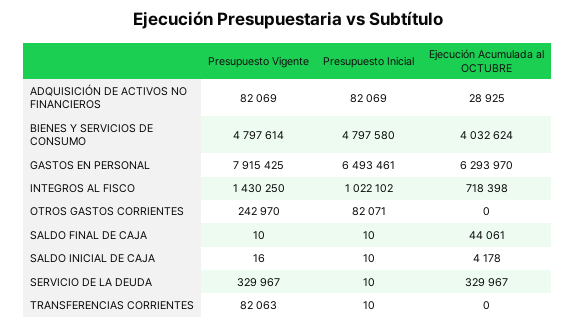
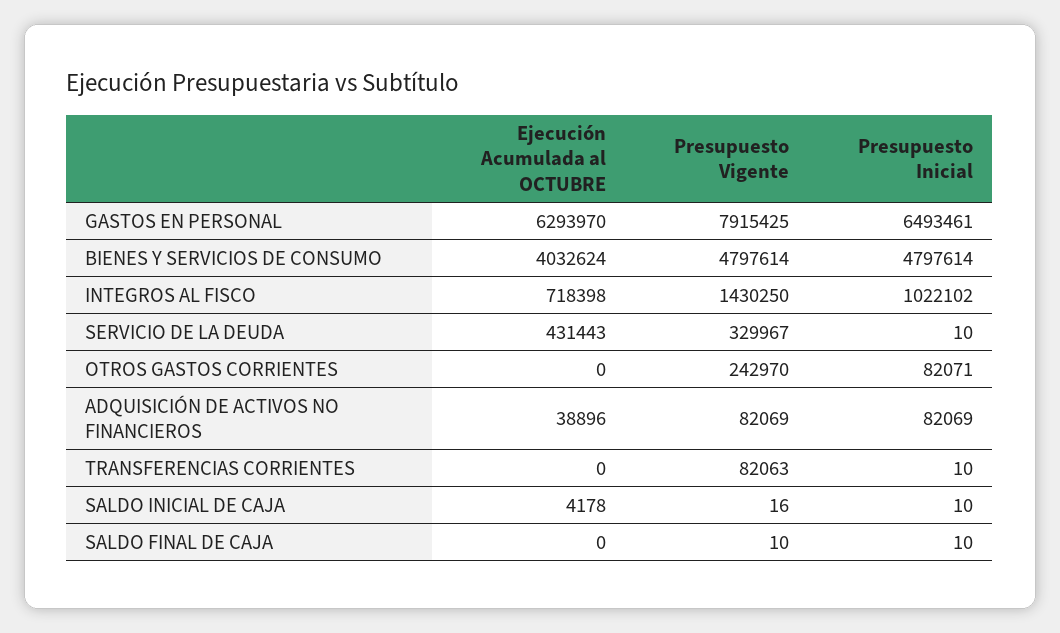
Ejecución Acumulada al OCTUBRE, ADQUISICIÓN DE ACTIVOS NO FINANCIEROS: 28925 -> 38896
Presupuesto Inicial, BIENES Y SERVICIOS DE CONSUMO: 4797580 -> 4797614
Ejecución Acumulada al OCTUBRE, SALDO FINAL DE CAJA: 44061 -> 0
Ejecución Acumulada al OCTUBRE, SERVICIO DE LA DEUDA: 329967 -> 431443

